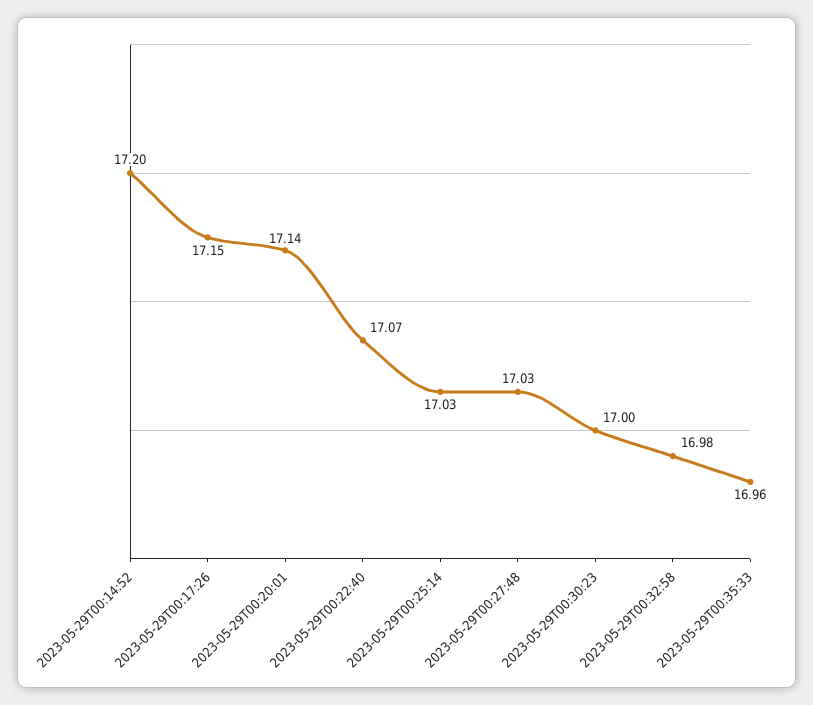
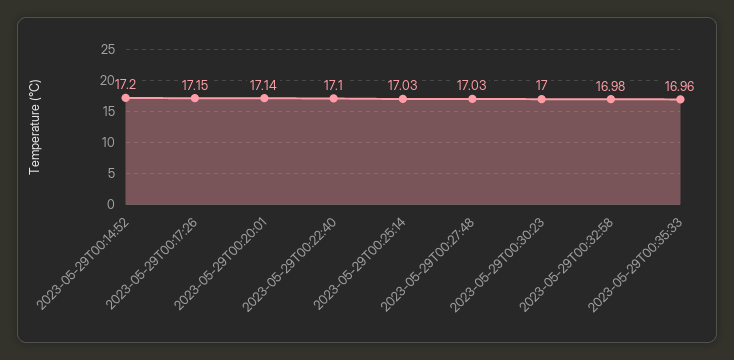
2023-05-29T00:22:40: 17.07 -> 17.1

